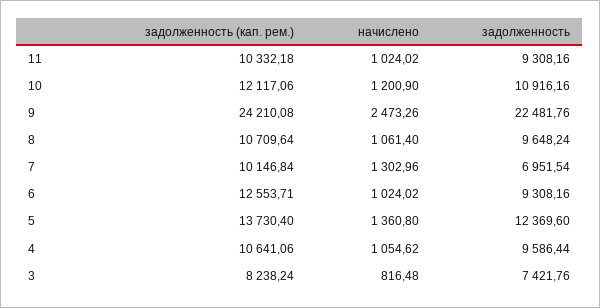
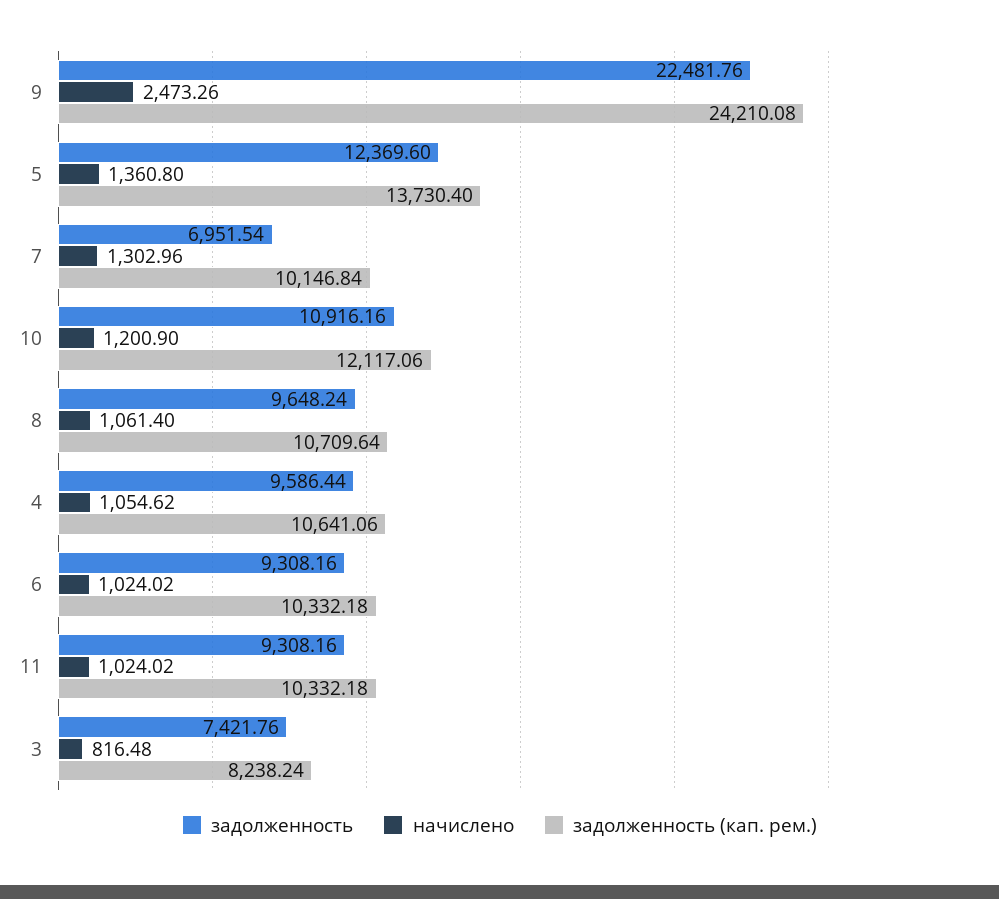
задолженность (кап. рем.), 6: 12553.71 -> 10332.18

